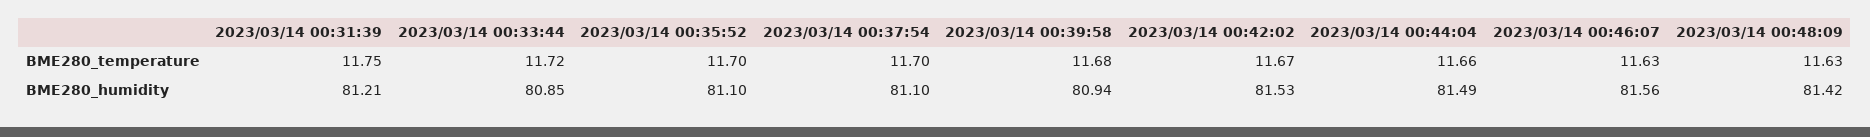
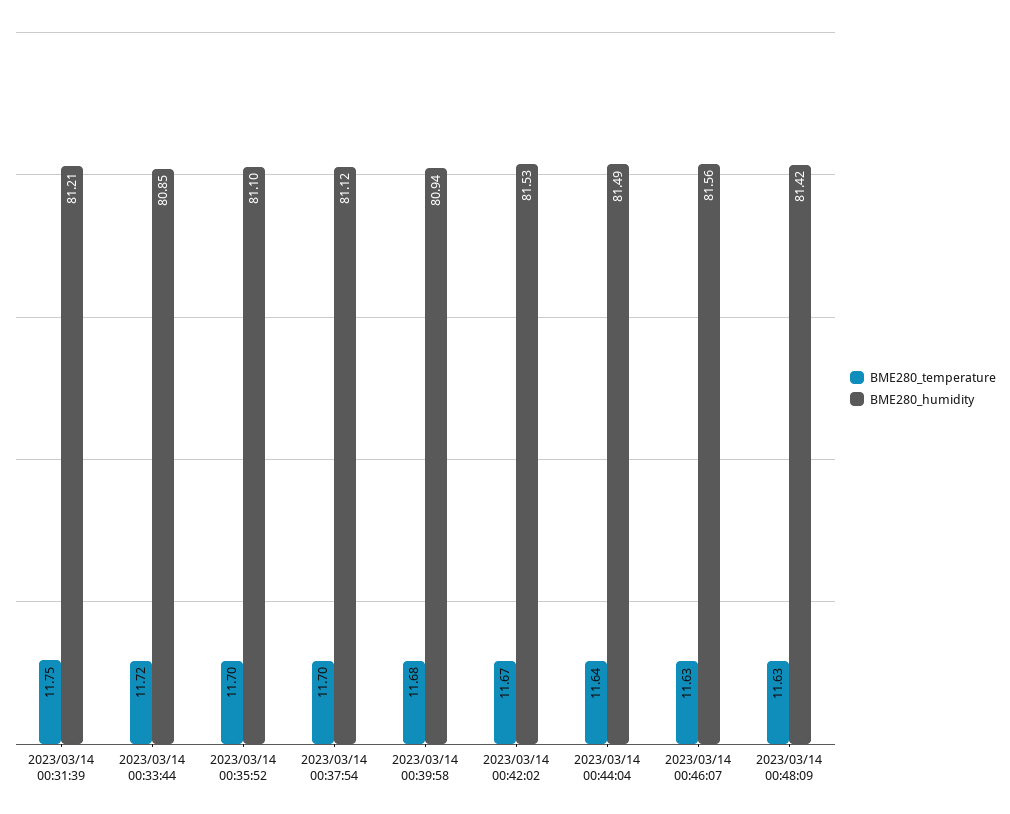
BME280_temperature, 2023/03/14 00:44:04: 11.66 -> 11.64
BME280_humidity, 2023/03/14 00:37:54: 81.1 -> 81.12

